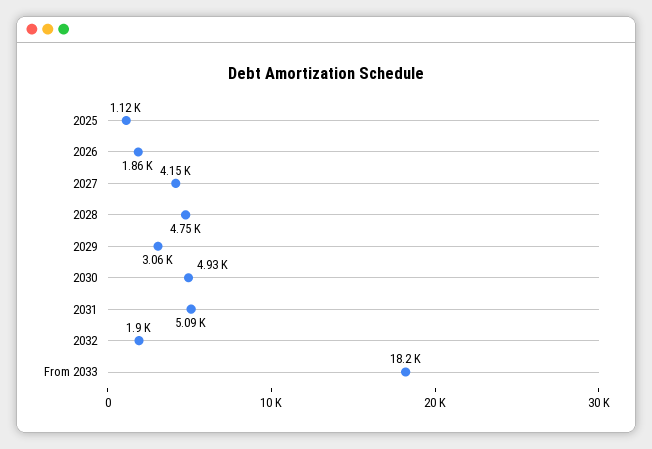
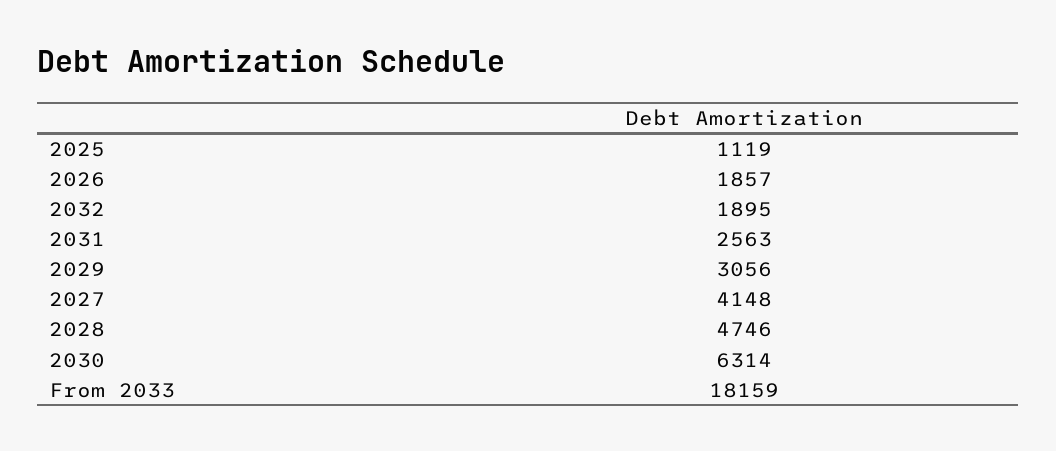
2030: 4930 -> 6314
2031: 5090 -> 2563

